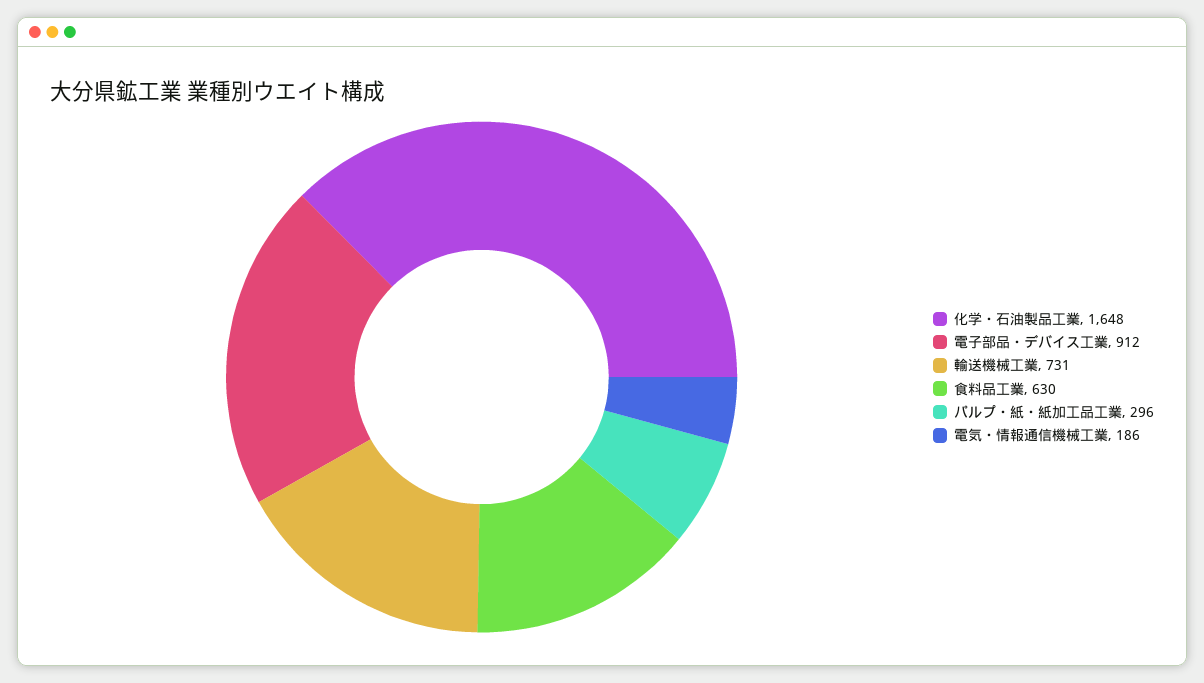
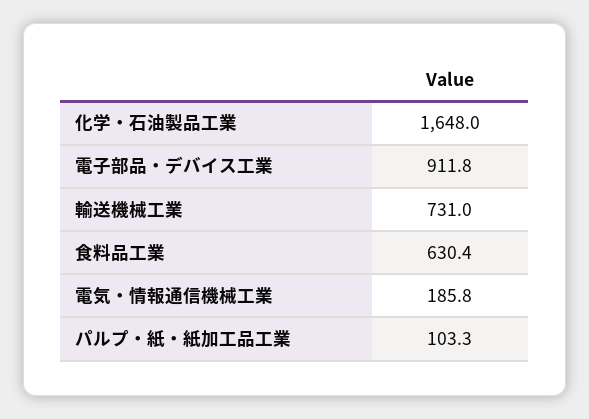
パルプ・紙・紙加工品工業: 296 -> 103.3

